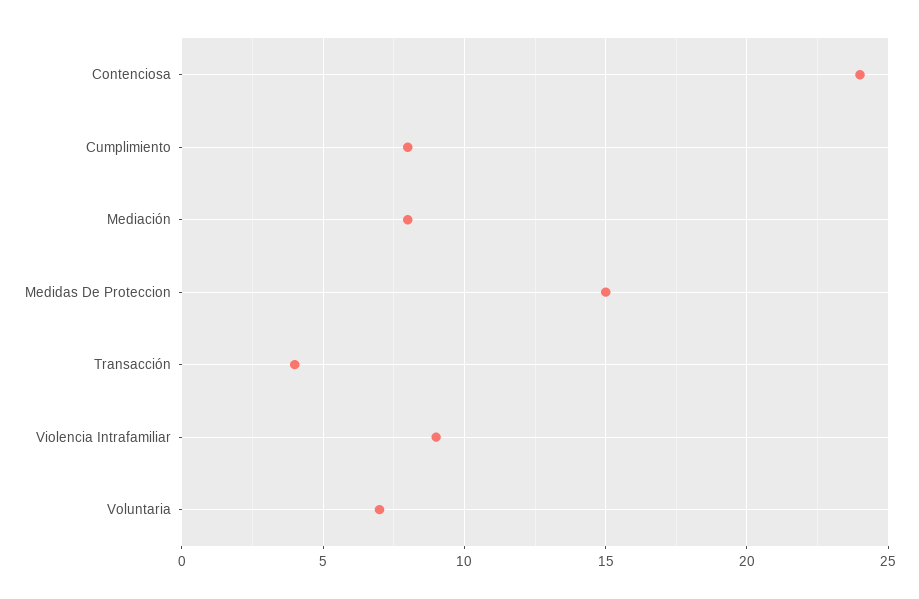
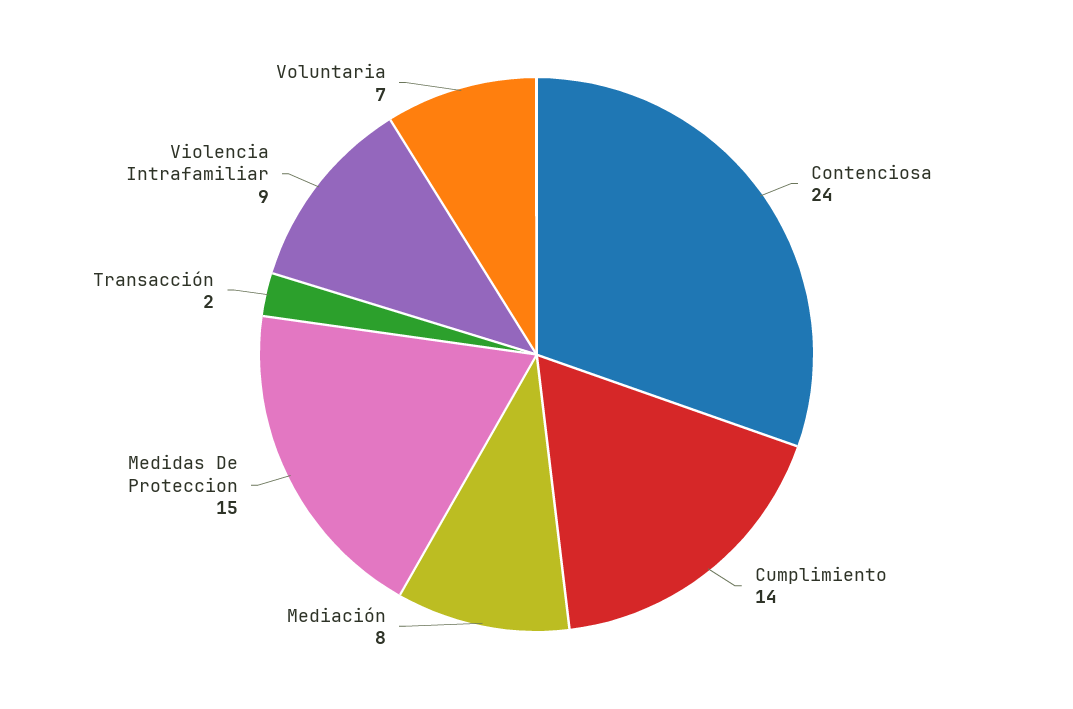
Cumplimiento: 8 -> 14
Transacción: 4 -> 2

